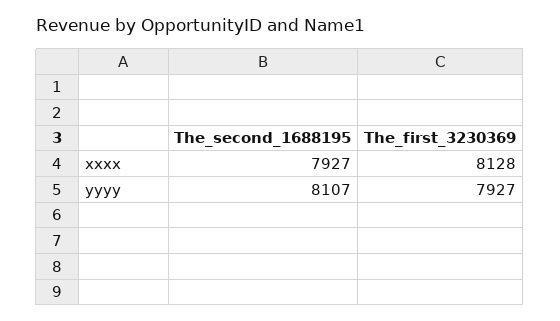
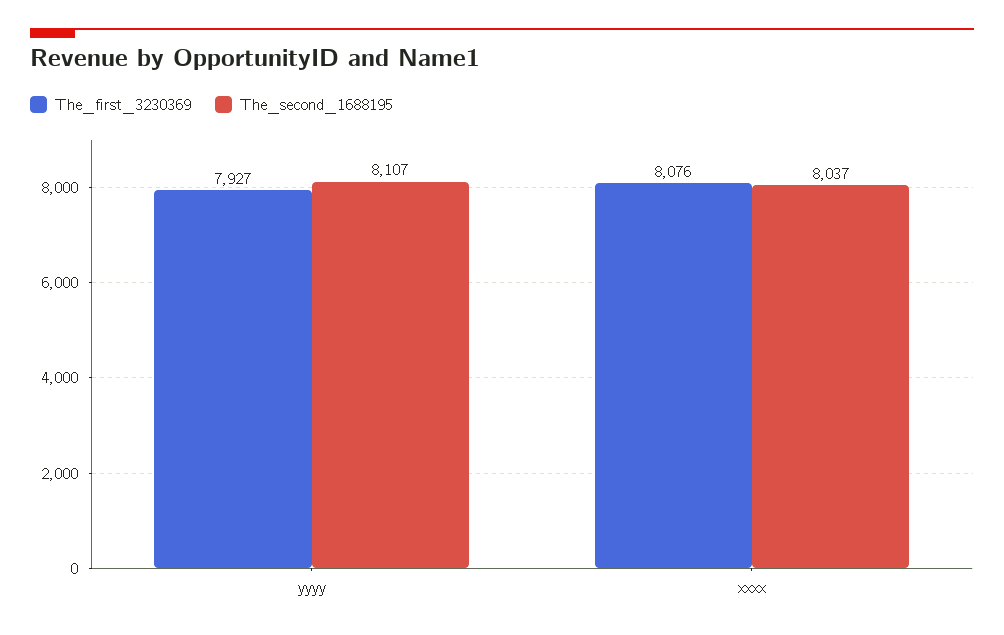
The_second_1688195, xxxx: 7927 -> 8037
The_first_3230369, xxxx: 8128 -> 8076

